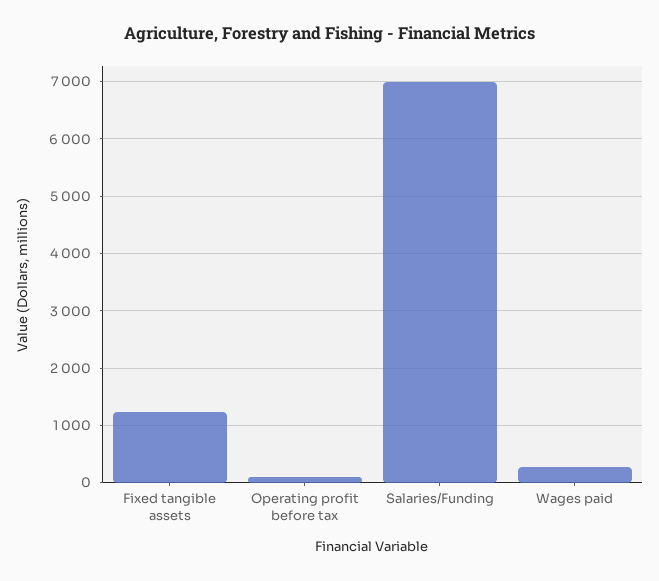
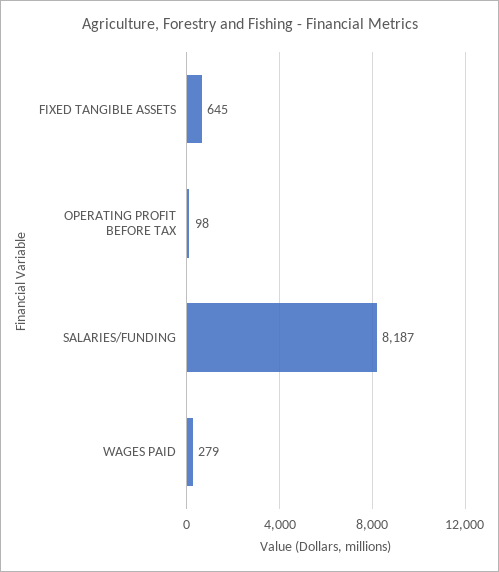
Fixed tangible assets: 1200 -> 645
Salaries/Funding: 7000 -> 8187

